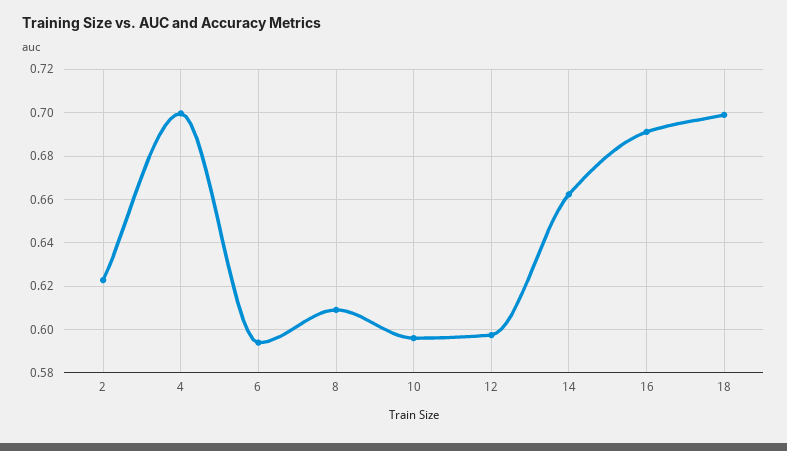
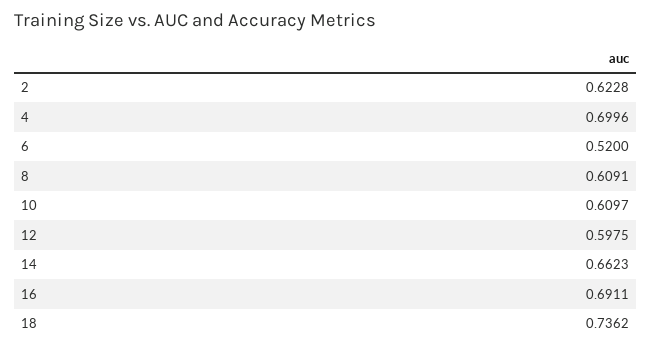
6: 0.595 -> 0.52
10: 0.595 -> 0.6097
18: 0.7 -> 0.7362

